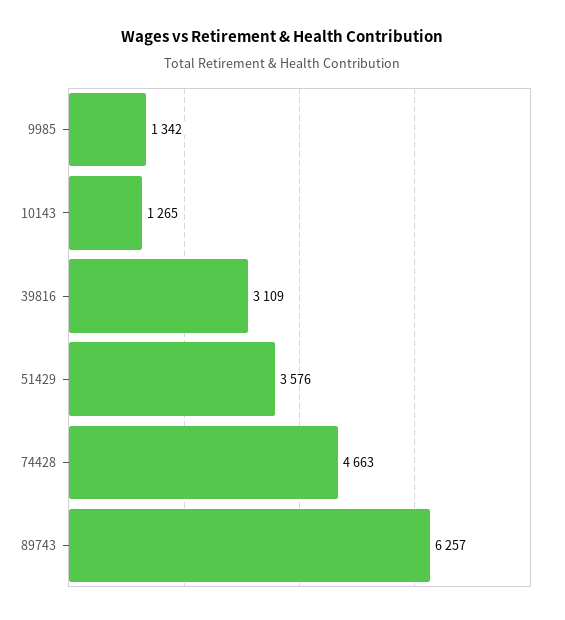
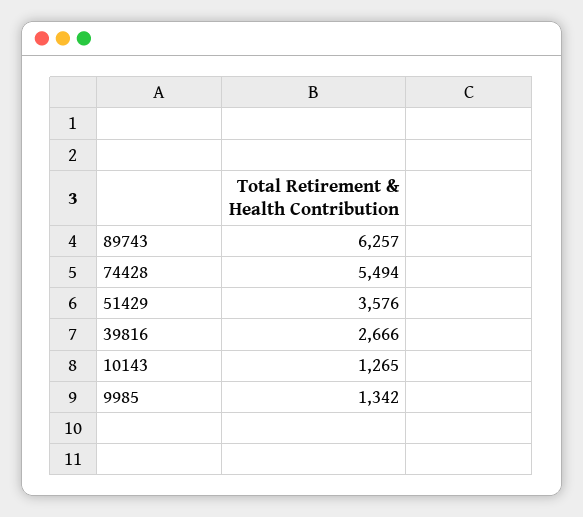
39816: 3109 -> 2666
74428: 4663 -> 5494

